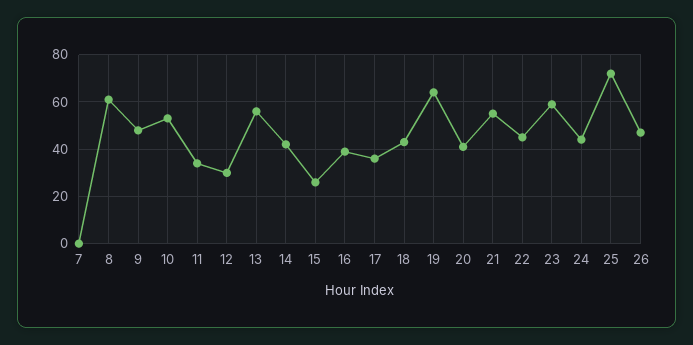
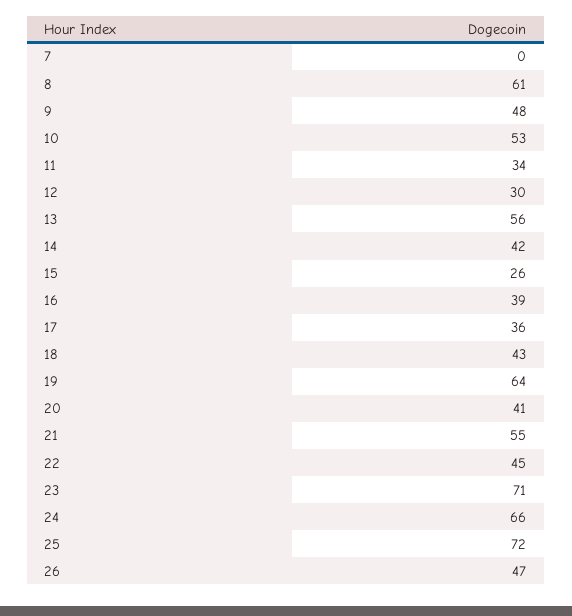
23: 60 -> 71
24: 45 -> 66

